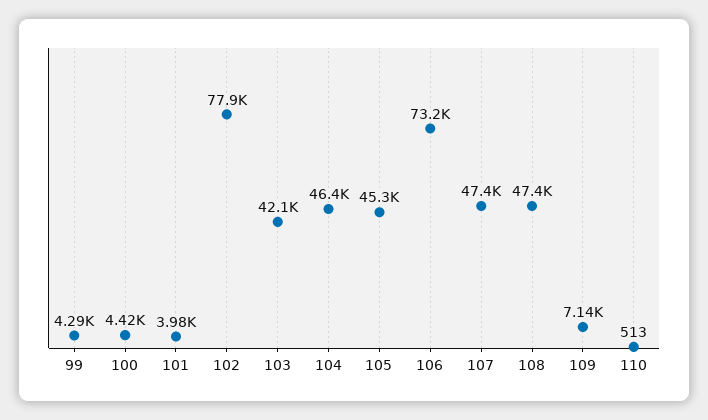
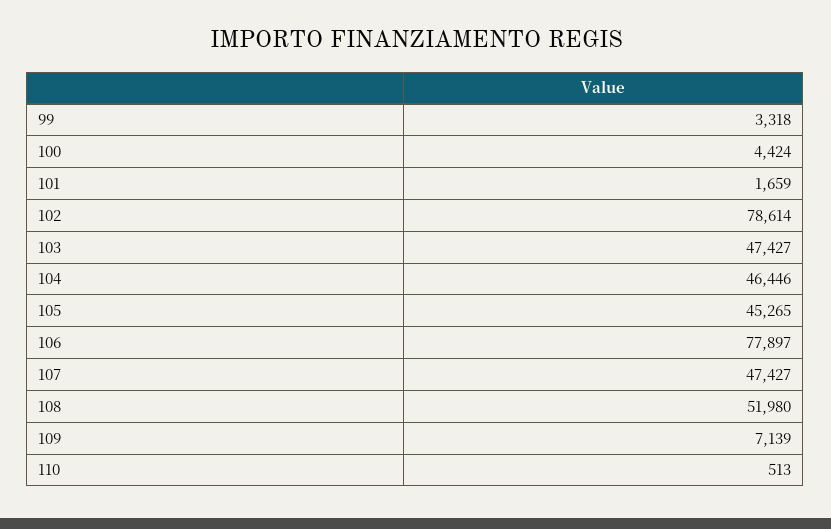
99: 4290 -> 3318
101: 3980 -> 1659
102: 77900 -> 78614
103: 42100 -> 47427
106: 73200 -> 77897
108: 47400 -> 51980

